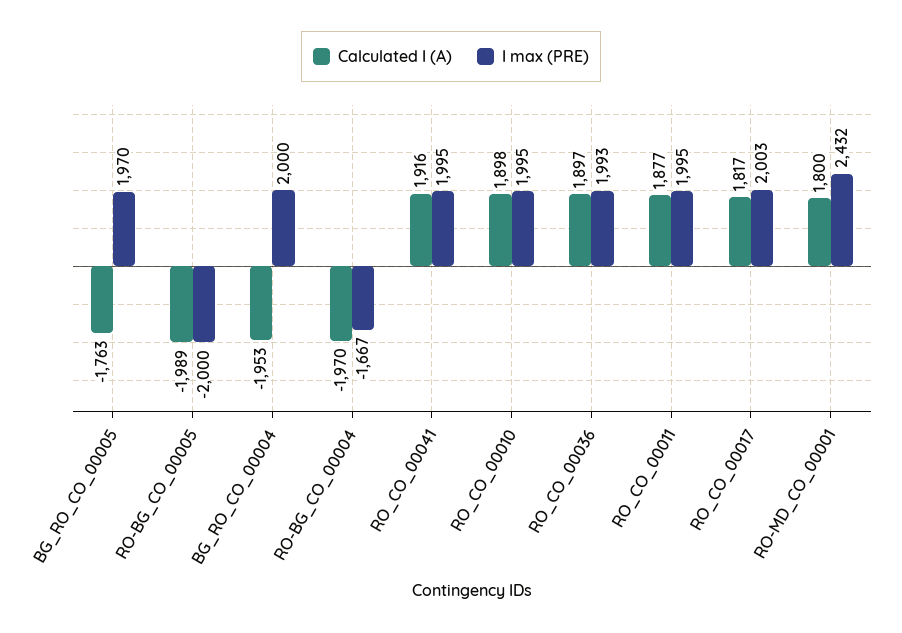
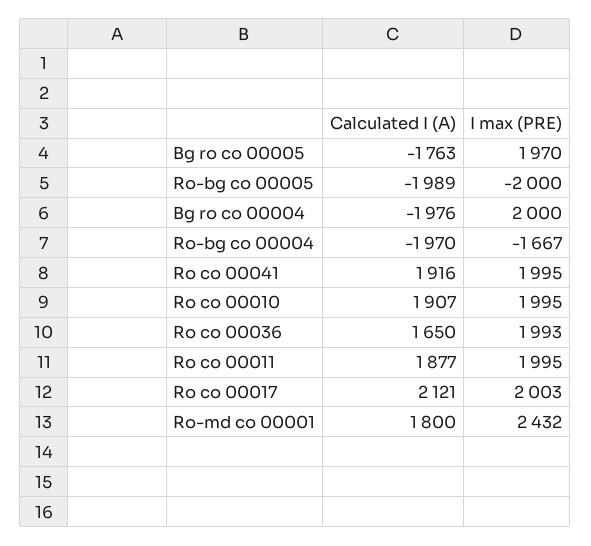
Calculated I (A), BG_RO_CO_00004: -1953 -> -1976
Calculated I (A), RO_CO_00010: 1898 -> 1907
Calculated I (A), RO_CO_00036: 1897 -> 1650
Calculated I (A), RO_CO_00017: 1817 -> 2121

